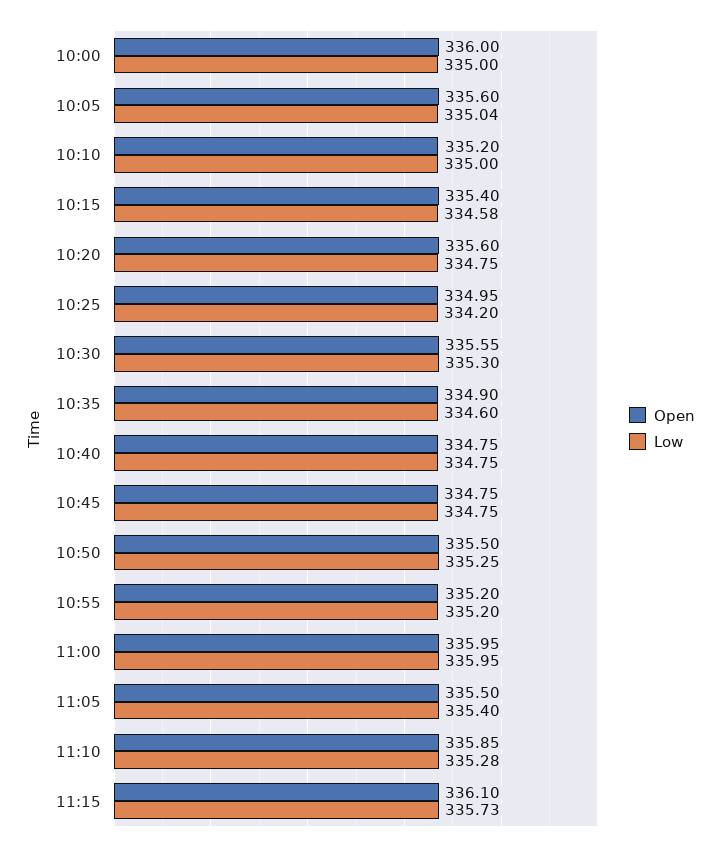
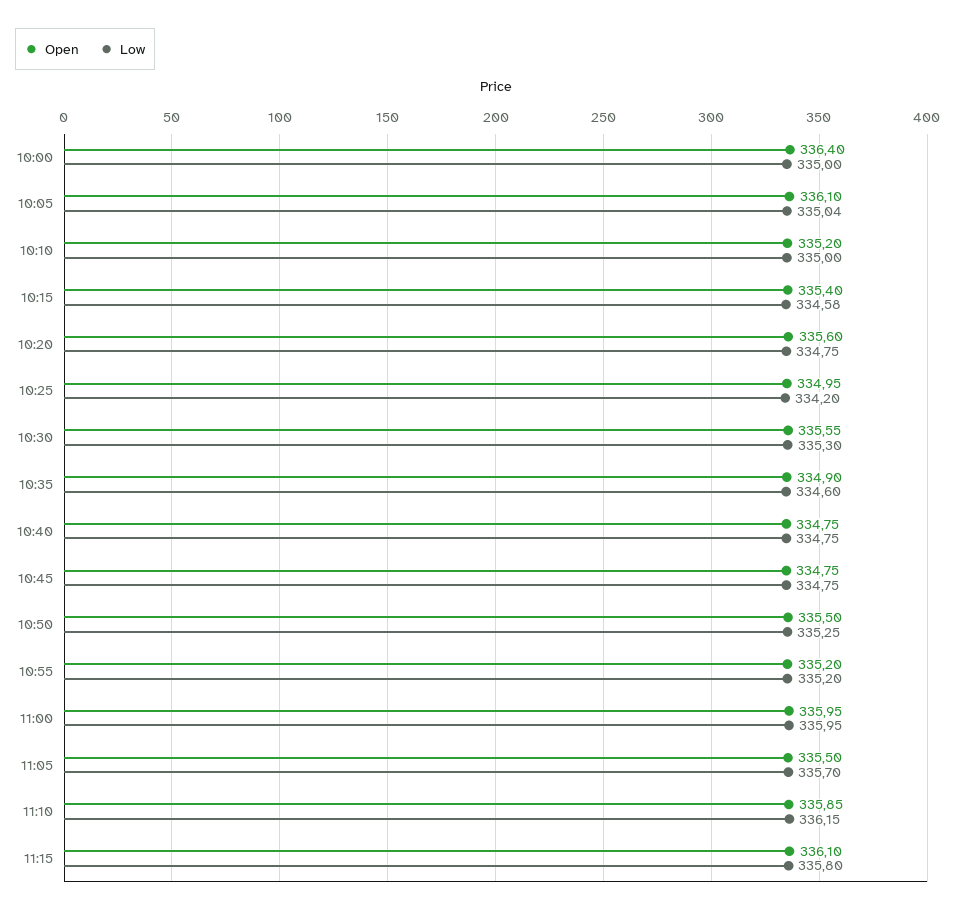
Open, 10:00: 336 -> 336.4
Open, 10:05: 335.6 -> 336.1
Low, 11:05: 335.4 -> 335.7
Low, 11:10: 335.28 -> 336.15
Low, 11:15: 335.73 -> 335.8

